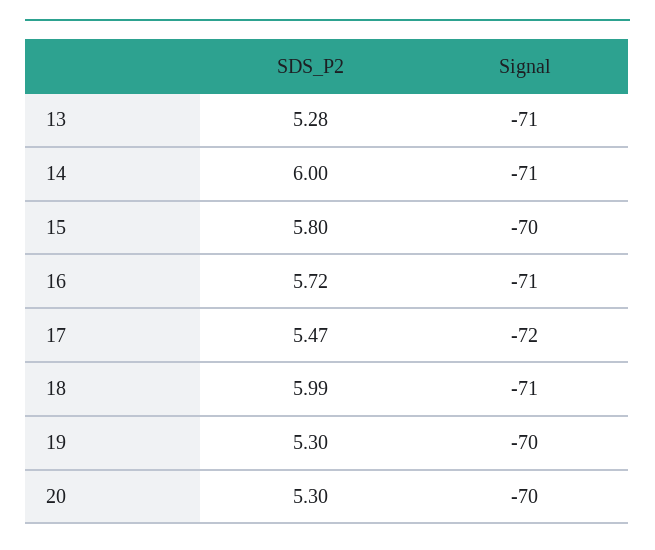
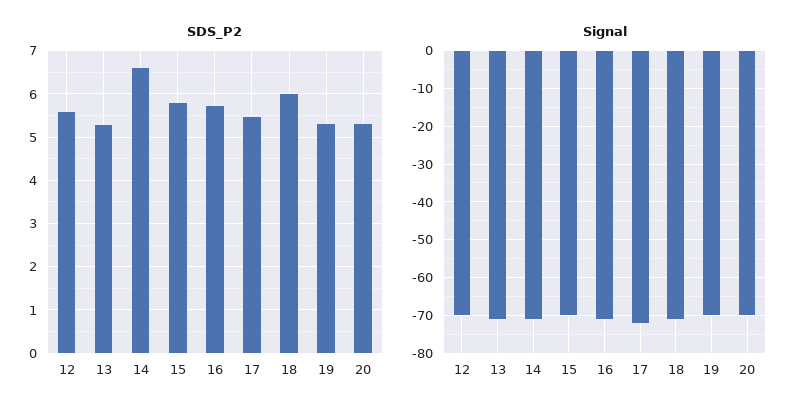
SDS_P2, 14: 6 -> 6.6
SDS_P2, 12: none -> 5.6
Signal, 12: none -> -70

